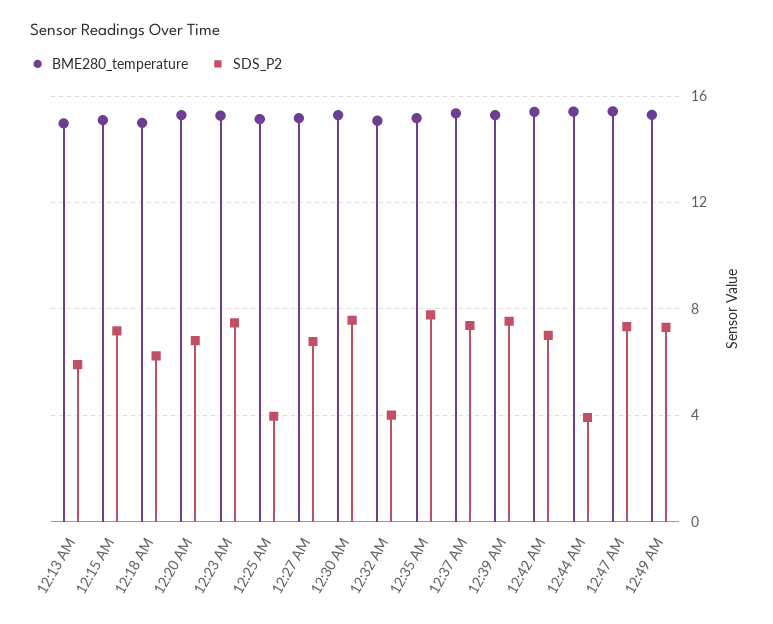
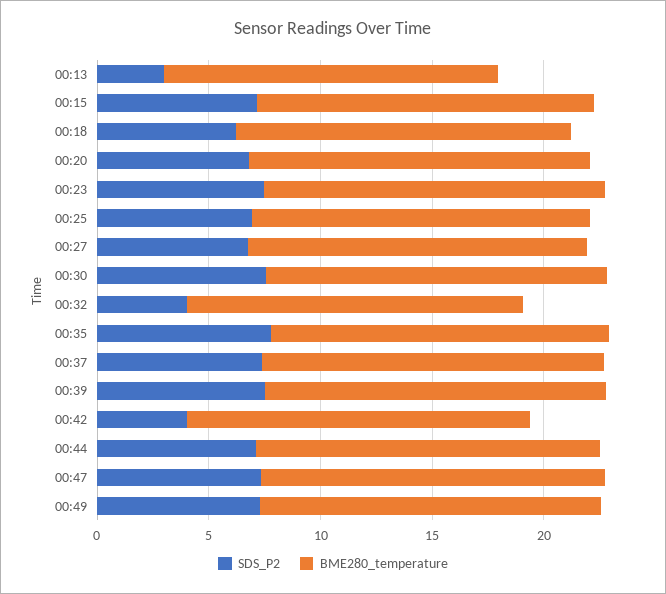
SDS_P2, 12:13 AM: 6 -> 3
SDS_P2, 12:25 AM: 4 -> 7
SDS_P2, 12:42 AM: 7 -> 4
SDS_P2, 12:44 AM: 4 -> 7

